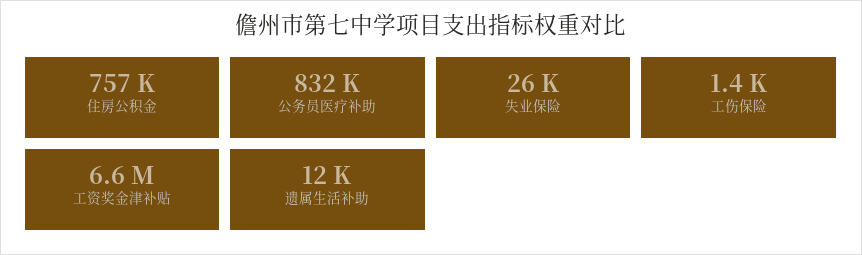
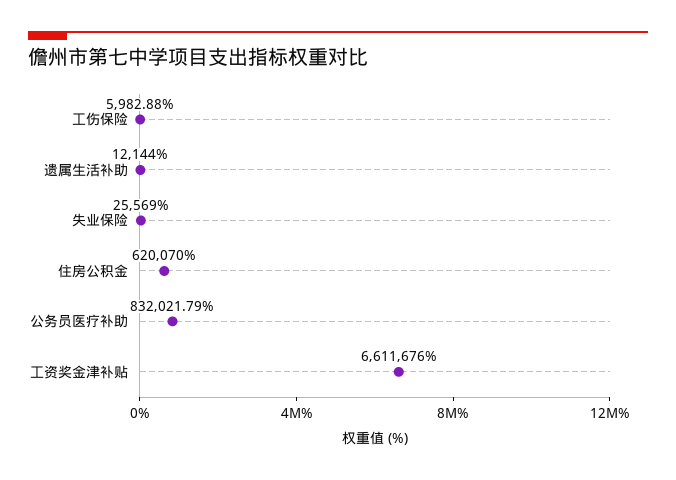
住房公积金: 757000 -> 620070
工伤保险: 1400 -> 5982.88

